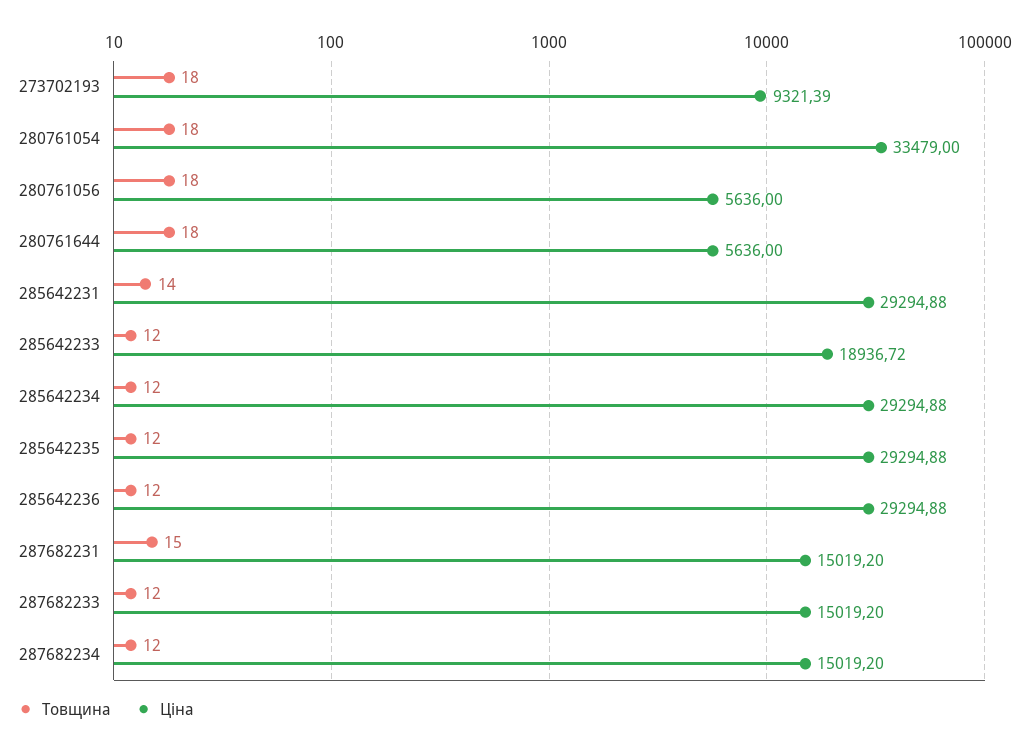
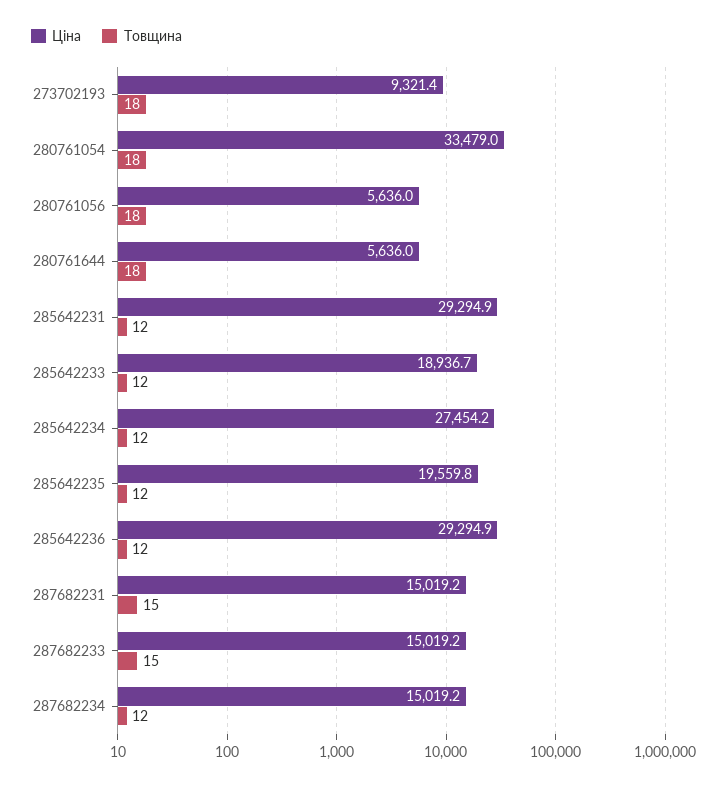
Товщина, 285642231: 14 -> 12
Ціна, 285642234: 29294.88 -> 27454.2
Ціна, 285642235: 29294.88 -> 19559.8
Товщина, 287682233: 12 -> 15

